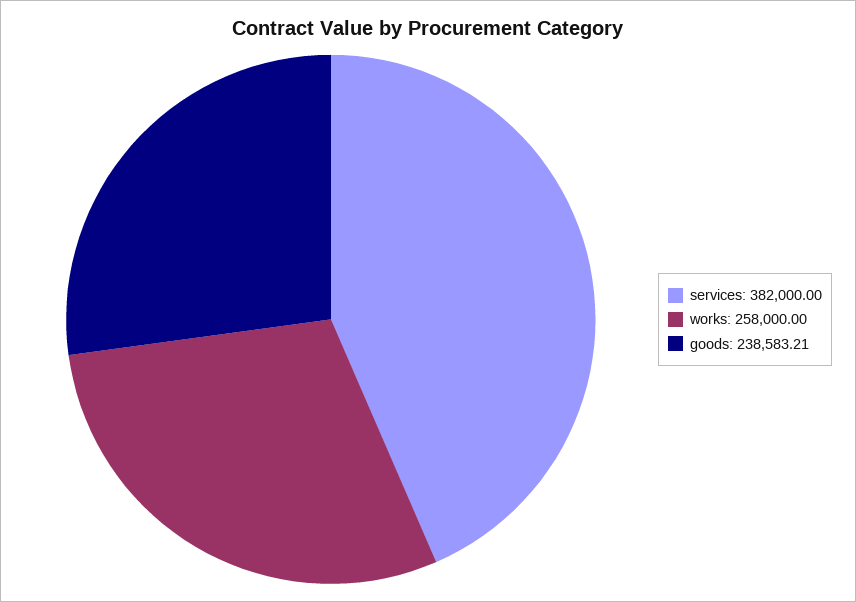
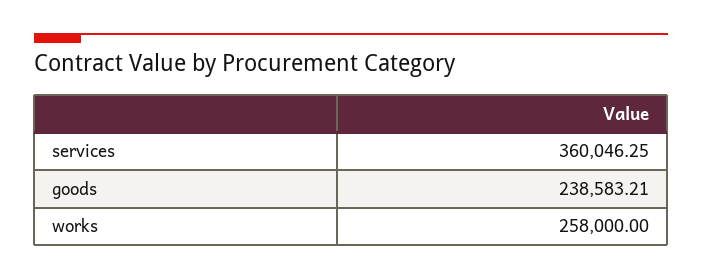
services: 382000 -> 360046.25

